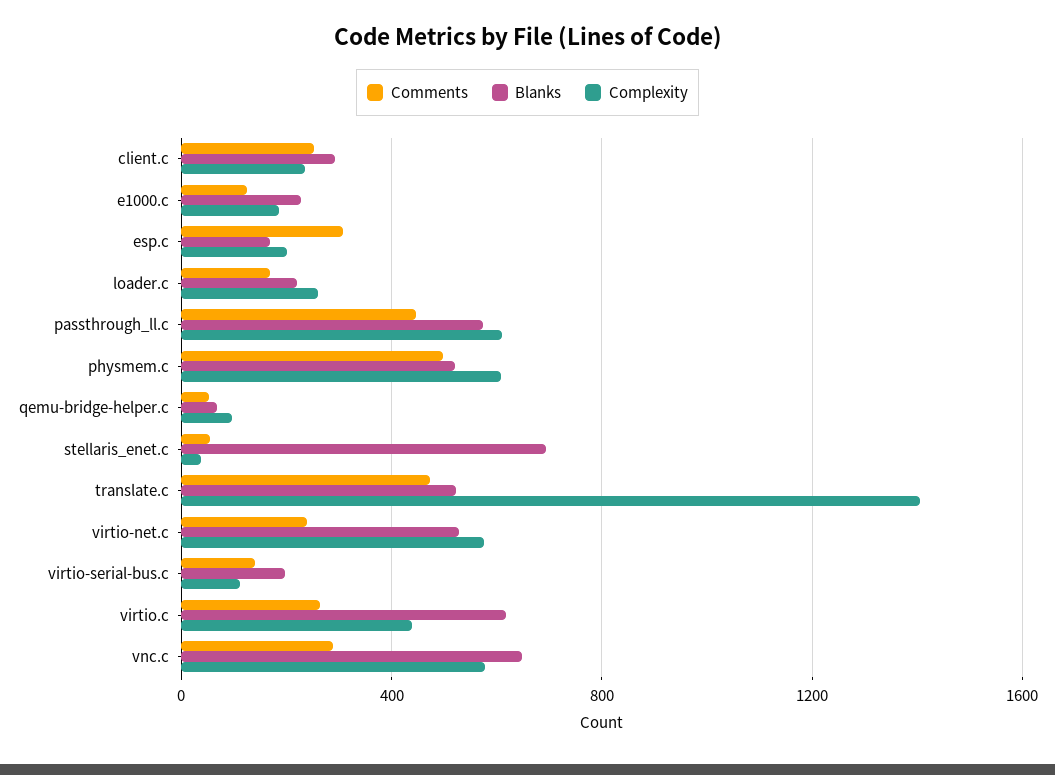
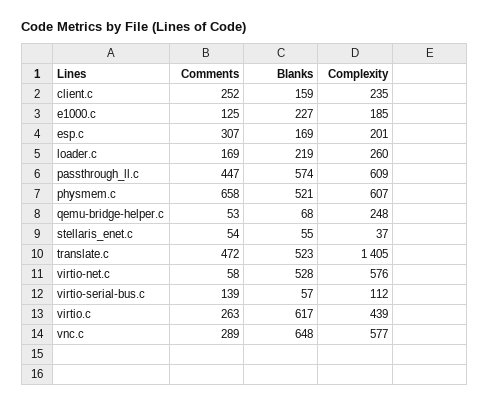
Blanks, client.c: 300 -> 159
Comments, physmem.c: 500 -> 658
Complexity, qemu-bridge-helper.c: 100 -> 248
Blanks, stellaris_enet.c: 700 -> 55
Comments, virtio-net.c: 250 -> 58
Blanks, virtio-serial-bus.c: 200 -> 57

